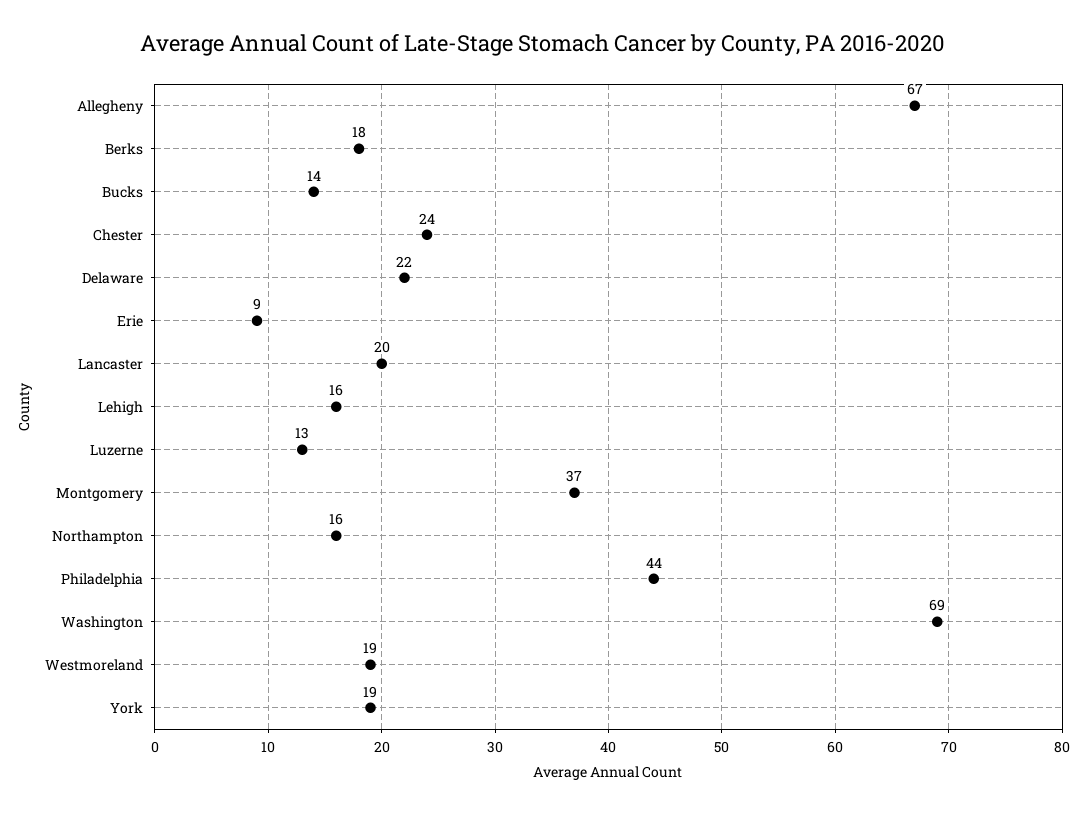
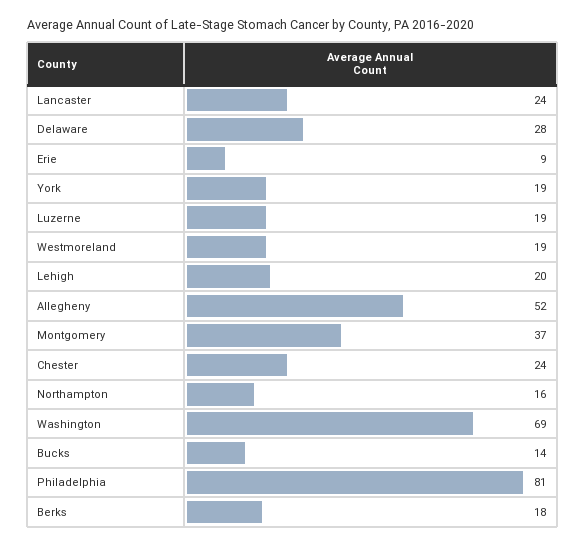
Allegheny: 67 -> 52
Delaware: 22 -> 28
Lancaster: 20 -> 24
Lehigh: 16 -> 20
Luzerne: 13 -> 19
Philadelphia: 44 -> 81

